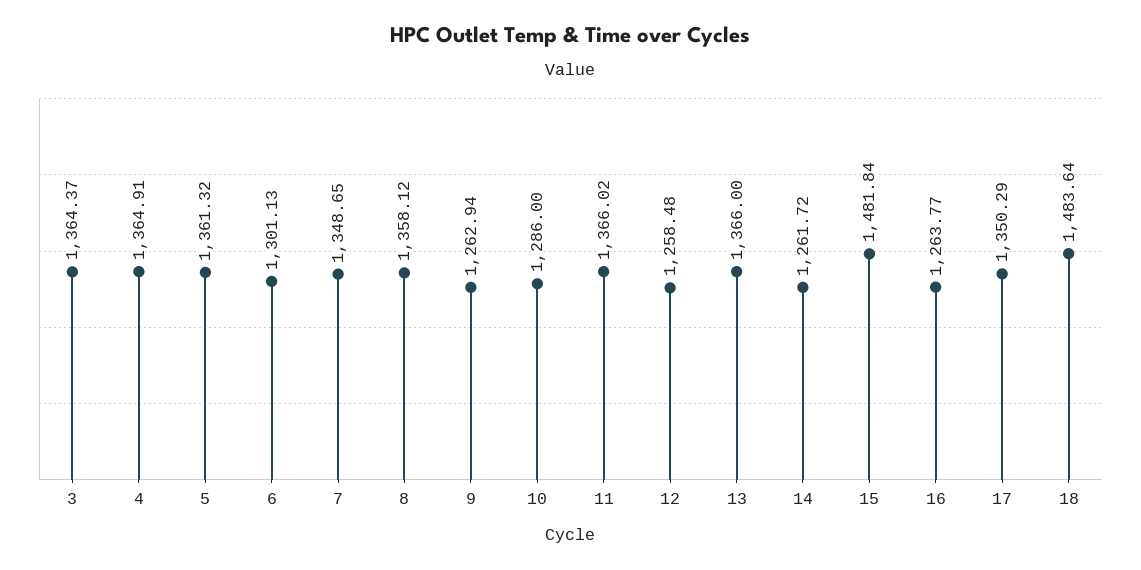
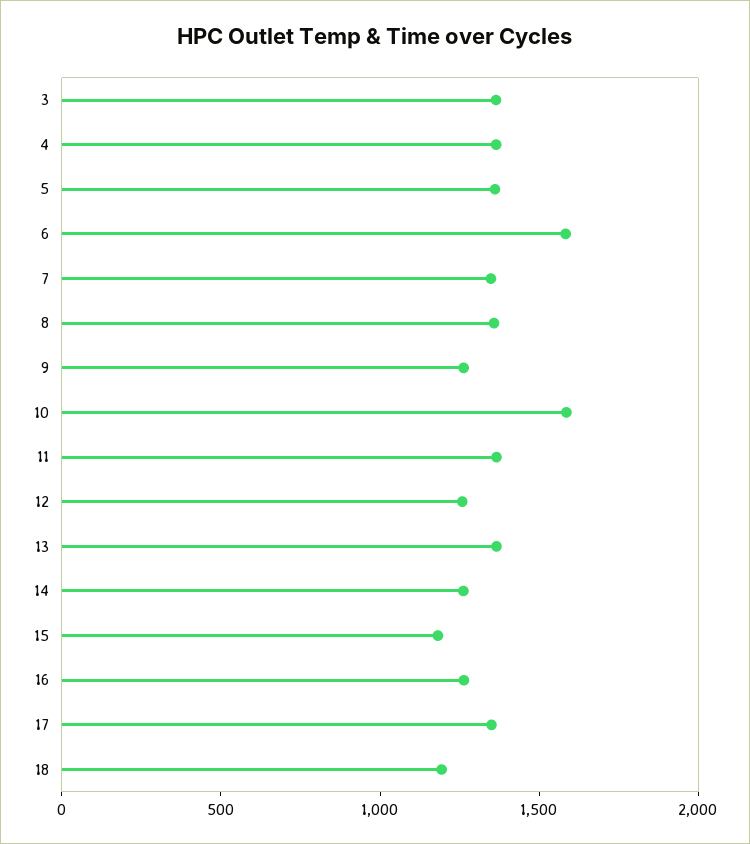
6: 1301.13 -> 1600
10: 1286 -> 1600
15: 1481.84 -> 1200
18: 1483.64 -> 1200

